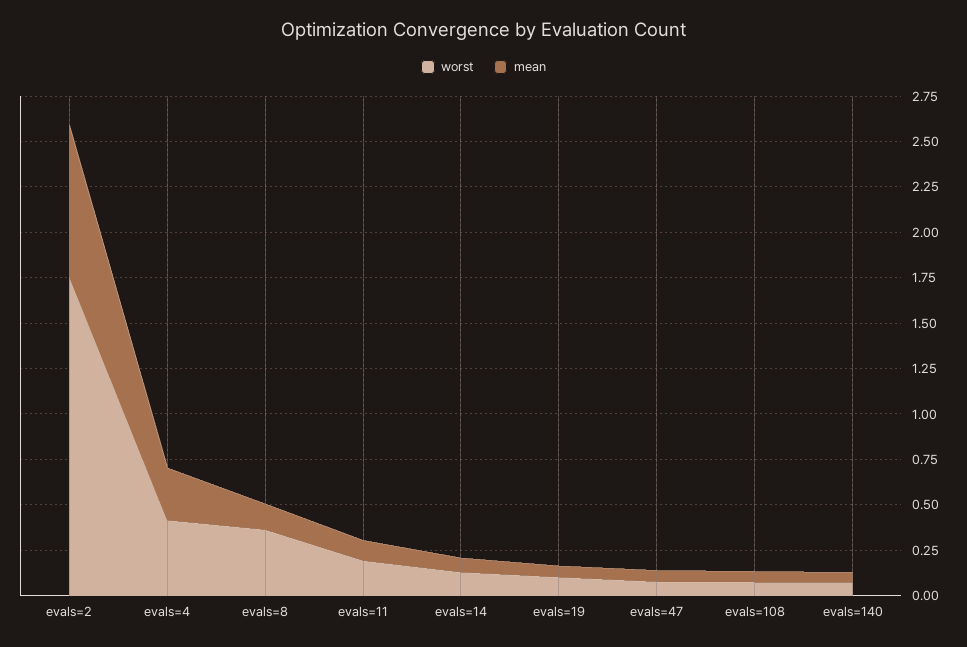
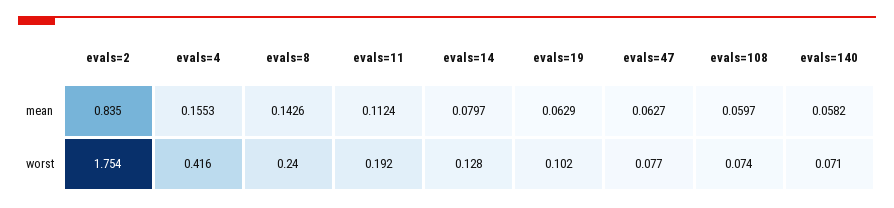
mean, evals=4: 0.3 -> 0.1553
worst, evals=8: 0.35 -> 0.24

